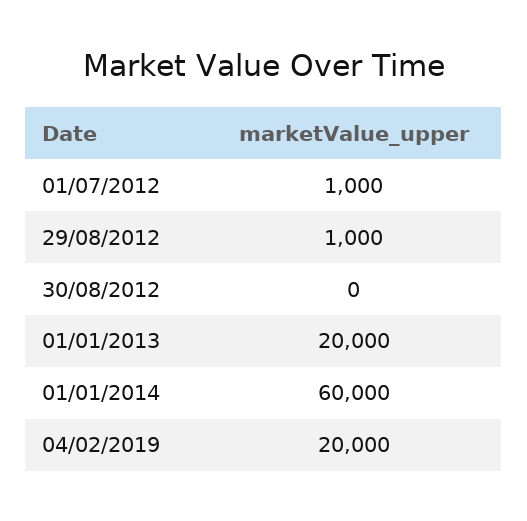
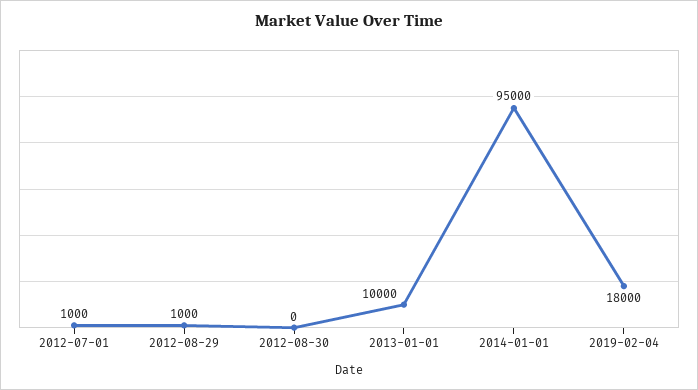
01/01/2013: 20000 -> 10000
01/01/2014: 60000 -> 95000
04/02/2019: 20000 -> 18000

